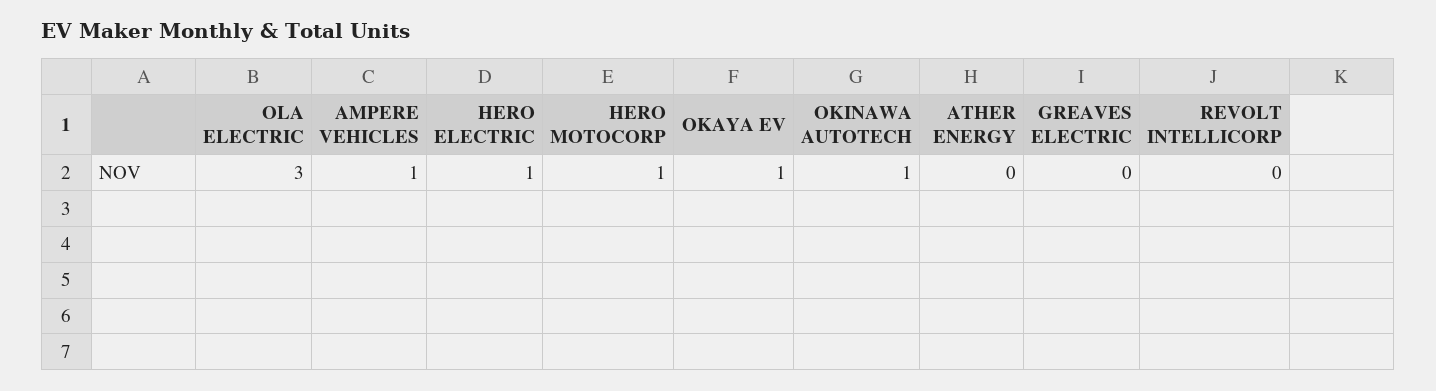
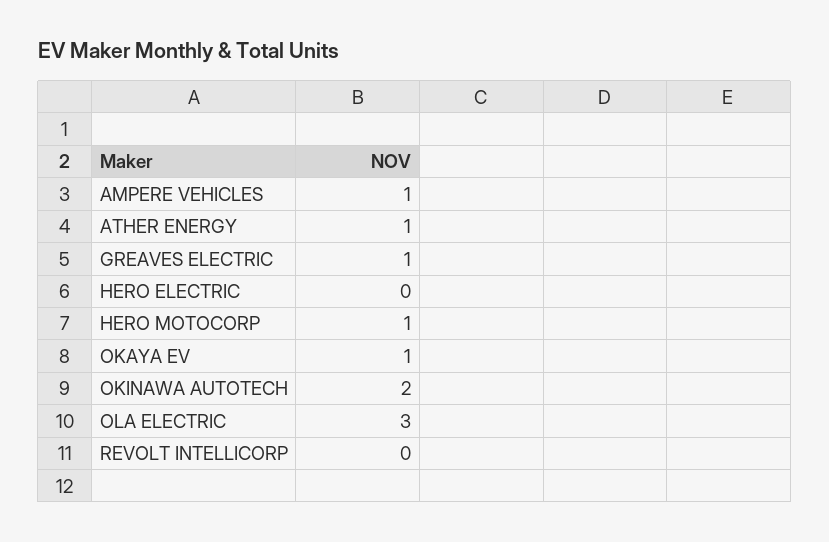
HERO ELECTRIC: 1 -> 0
OKINAWA AUTOTECH: 1 -> 2
ATHER ENERGY: 0 -> 1
GREAVES ELECTRIC: 0 -> 1

